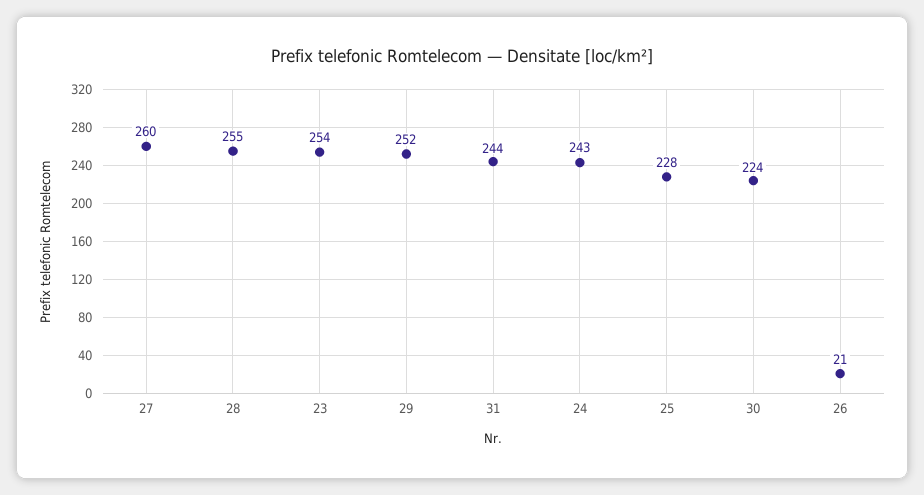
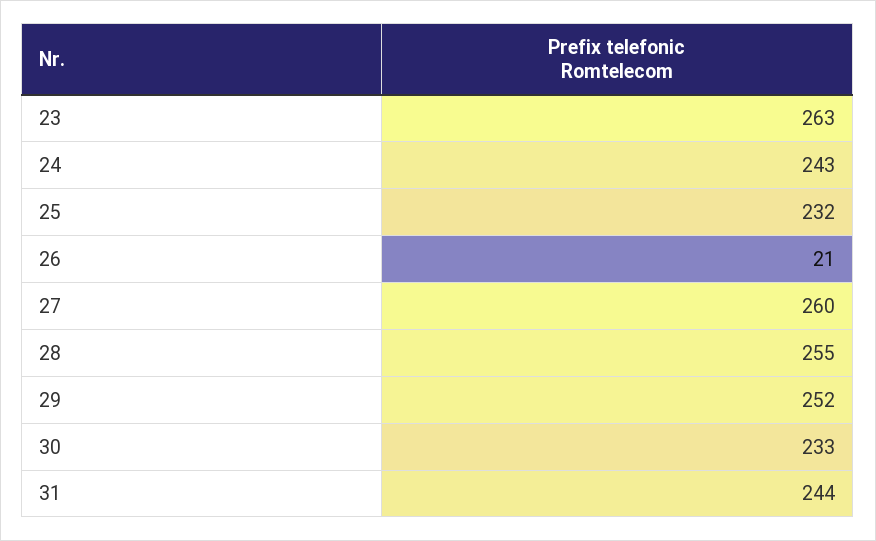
23: 254 -> 263
25: 228 -> 232
30: 224 -> 233

